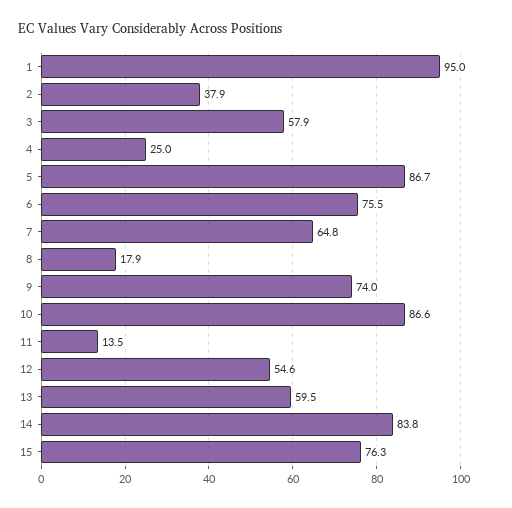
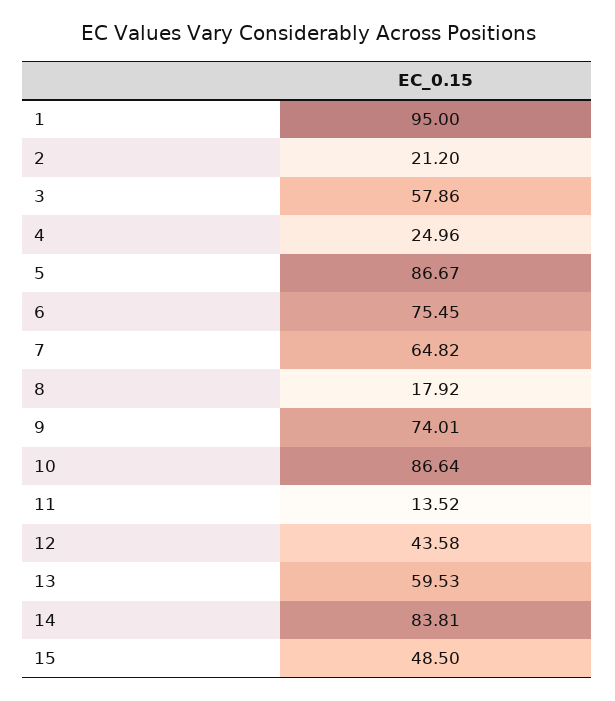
2: 37.9 -> 21.2
12: 54.6 -> 43.58
15: 76.3 -> 48.5

